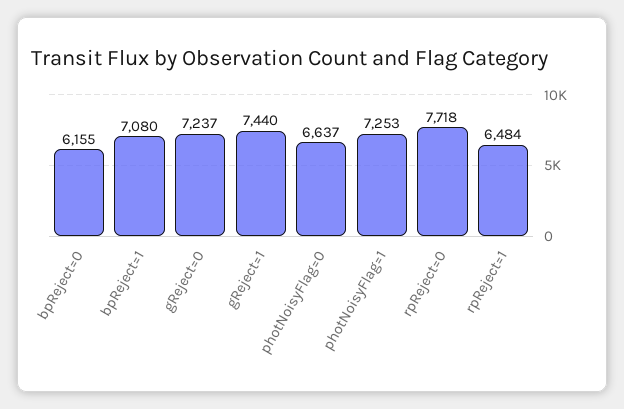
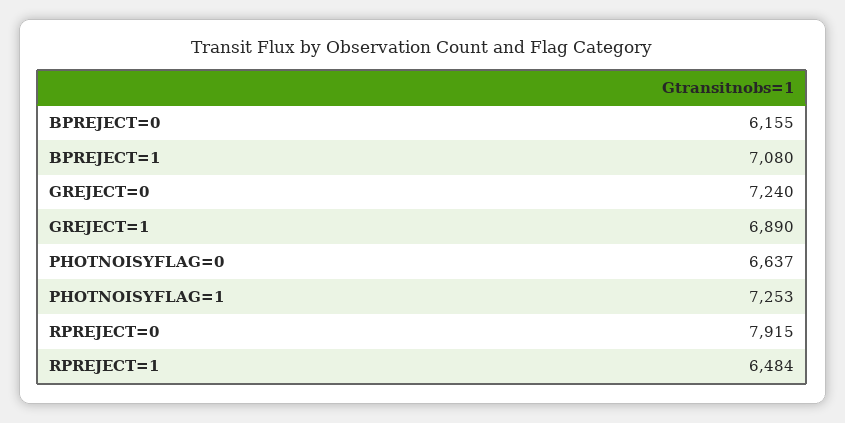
gReject=0: 7237 -> 7240
gReject=1: 7440 -> 6890
rpReject=0: 7718 -> 7915

